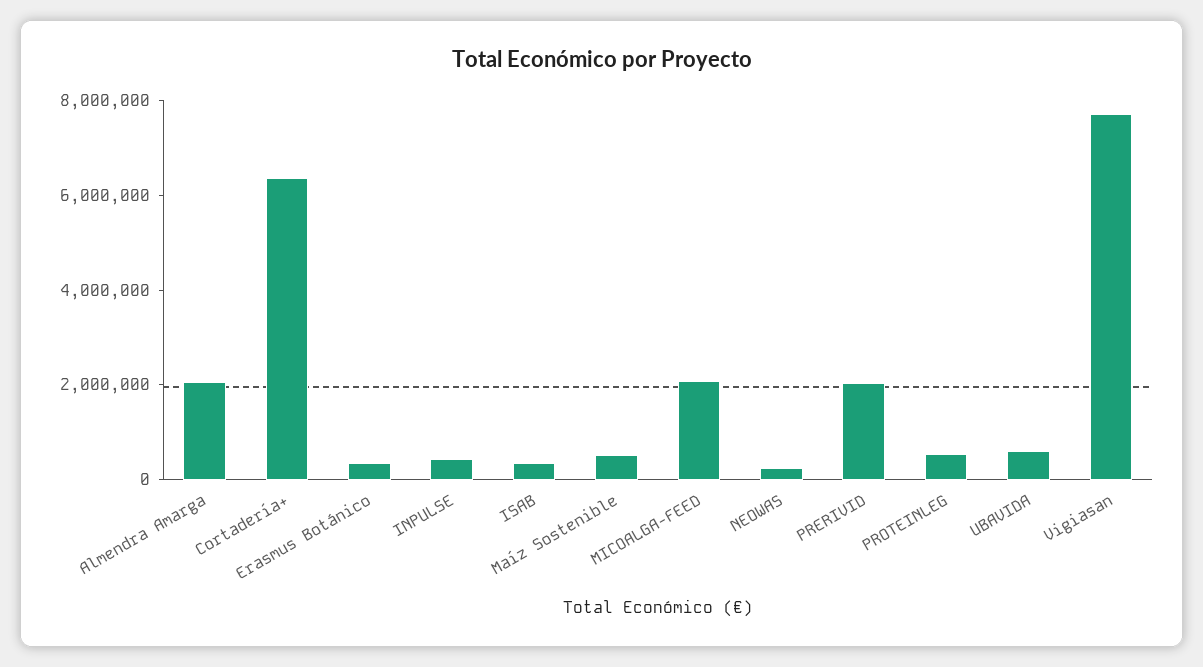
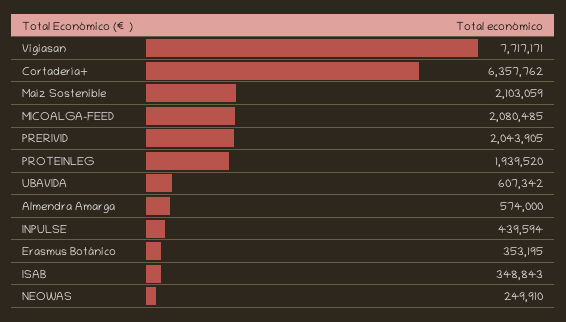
Almendra Amarga: 2000000 -> 574000
Maíz Sostenible: 500000 -> 2103059
PROTEINLEG: 500000 -> 1939520

